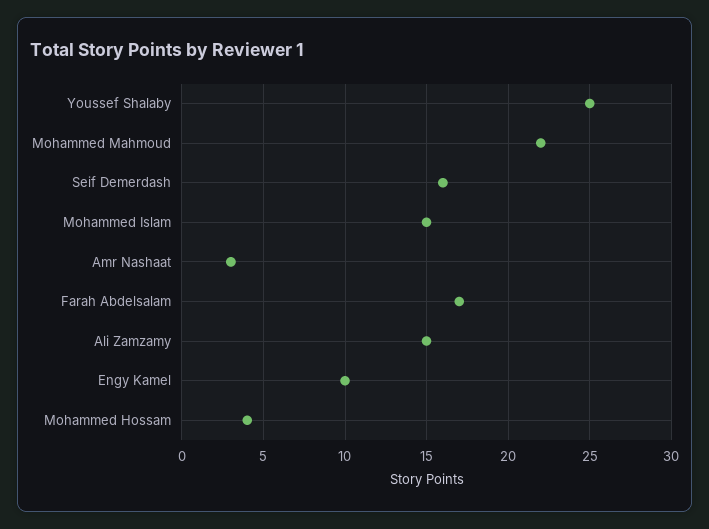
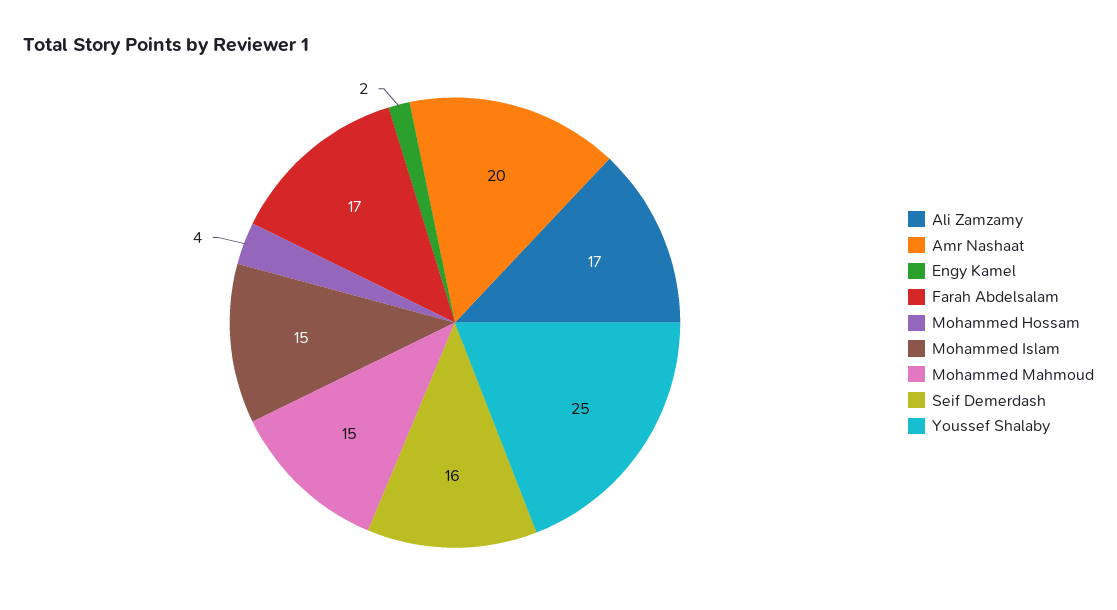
Mohammed Mahmoud: 22 -> 15
Amr Nashaat: 3 -> 20
Ali Zamzamy: 15 -> 17
Engy Kamel: 10 -> 2

